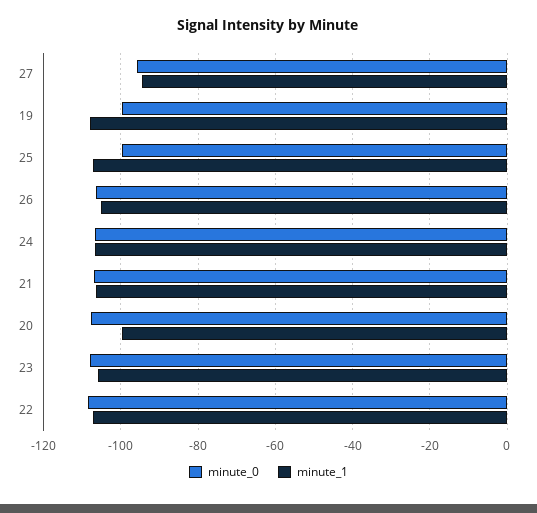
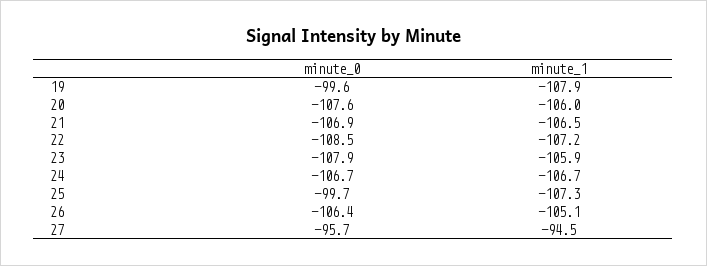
minute_1, 20: -100 -> -106

